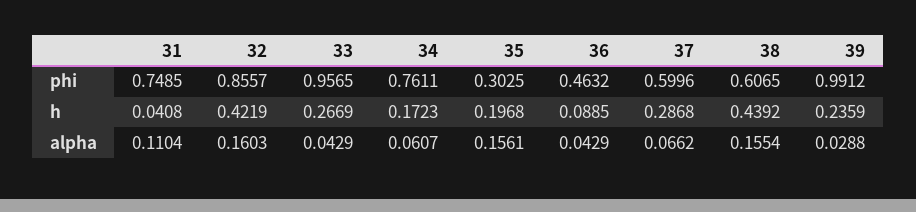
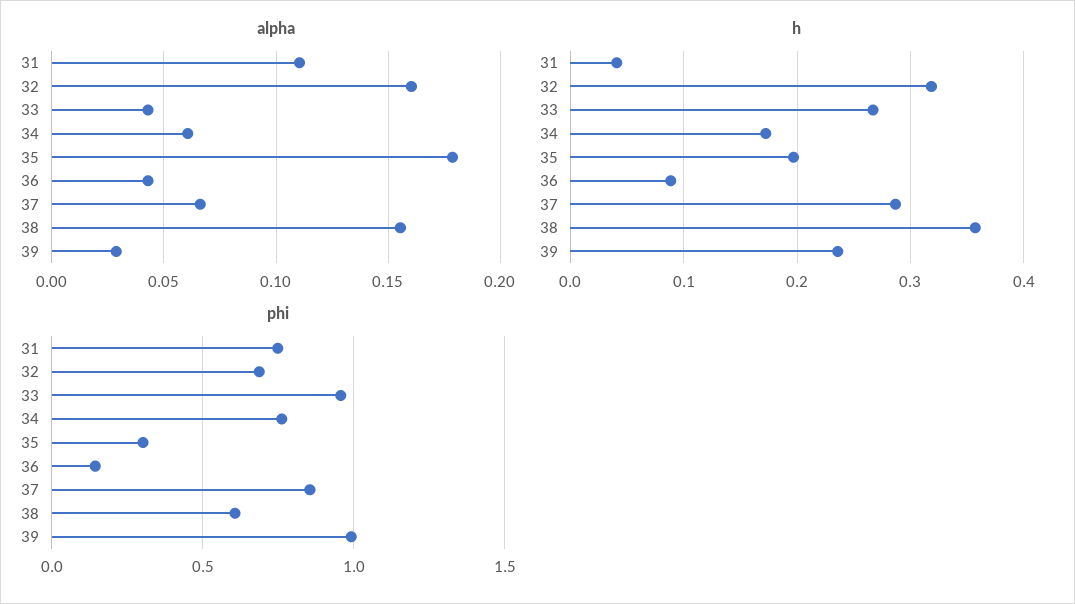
phi, 32: 0.8557 -> 0.7
phi, 36: 0.4632 -> 0.15
phi, 37: 0.5996 -> 0.85
h, 32: 0.4219 -> 0.32
h, 38: 0.4392 -> 0.36
alpha, 35: 0.1561 -> 0.18

